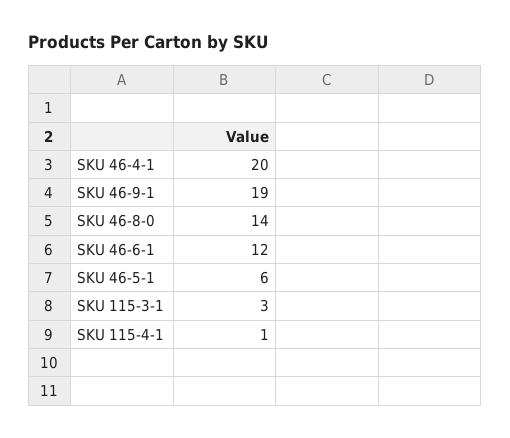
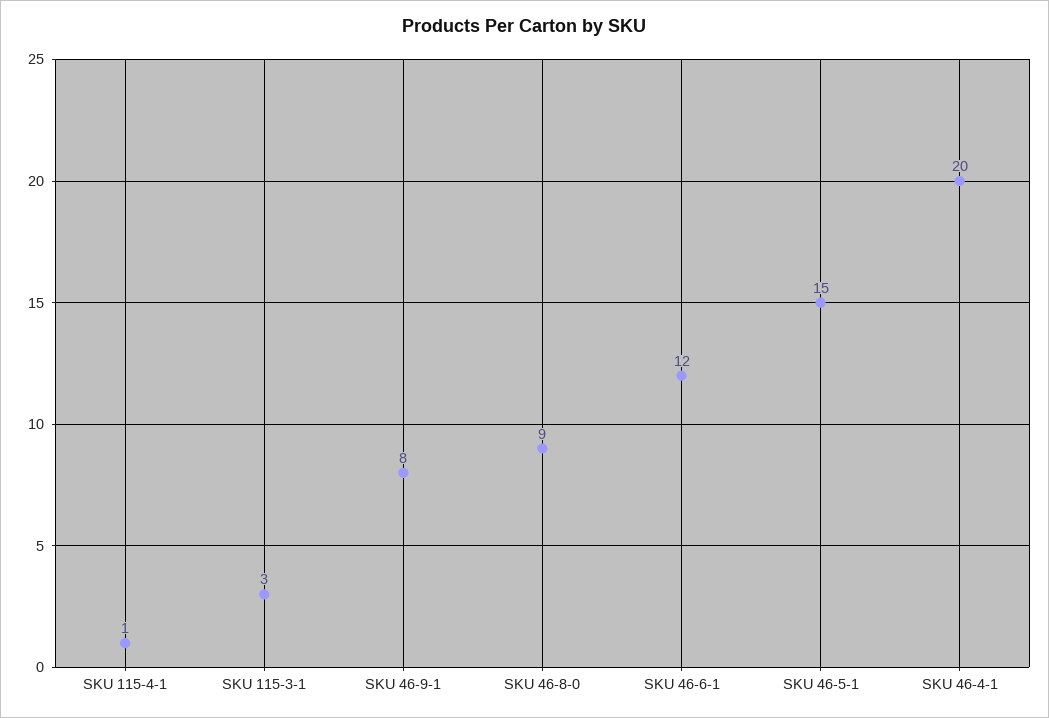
SKU 46-9-1: 19 -> 8
SKU 46-8-0: 14 -> 9
SKU 46-5-1: 6 -> 15

